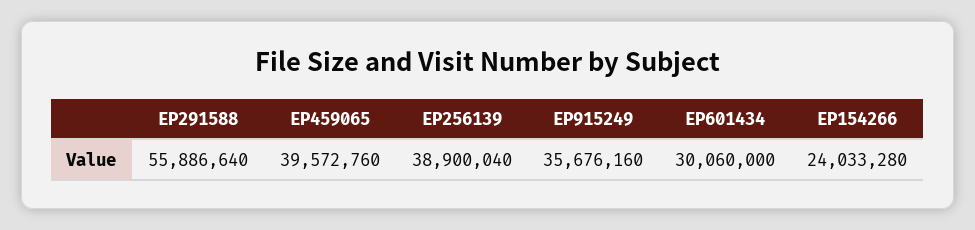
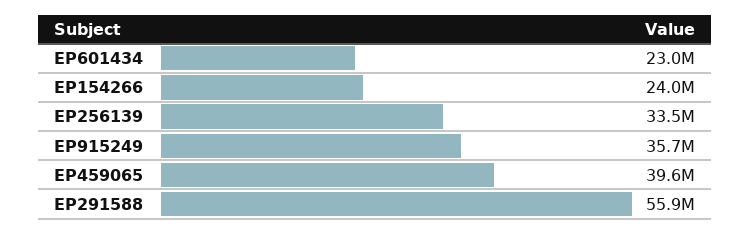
EP256139: 38900040 -> 33500000
EP601434: 30060000 -> 23000000

